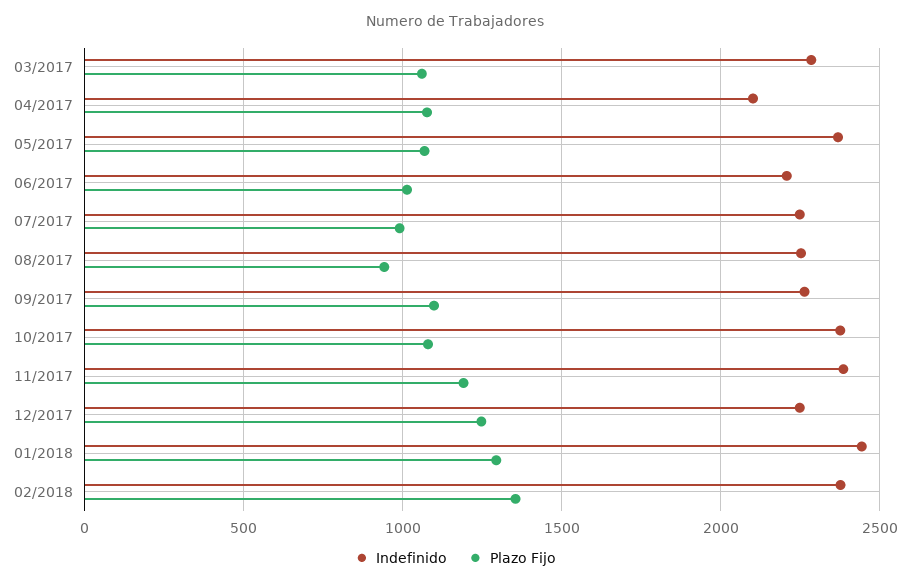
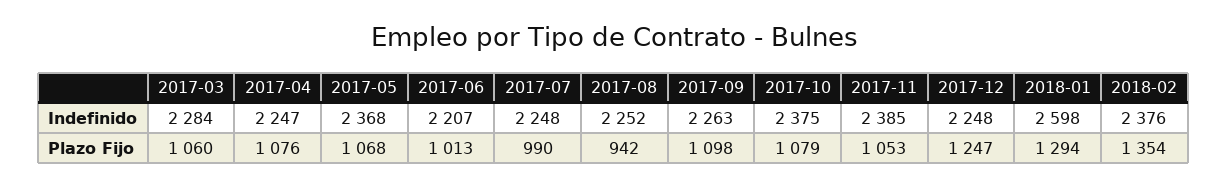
Indefinido, 04/2017: 2100 -> 2247
Plazo Fijo, 11/2017: 1200 -> 1053
Indefinido, 01/2018: 2450 -> 2598

